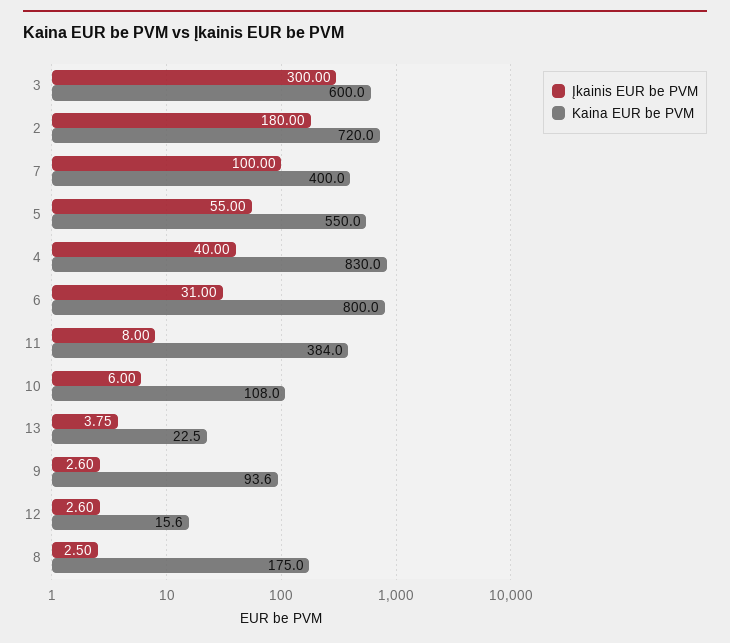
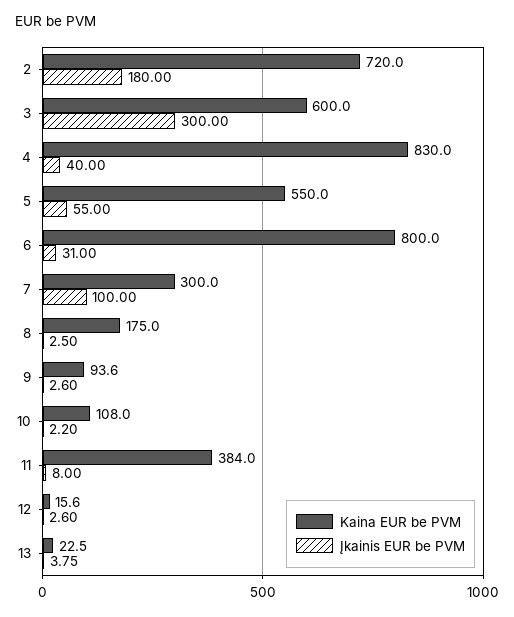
Kaina EUR be PVM, 7: 400 -> 300
Įkainis EUR be PVM, 10: 6 -> 2.2

